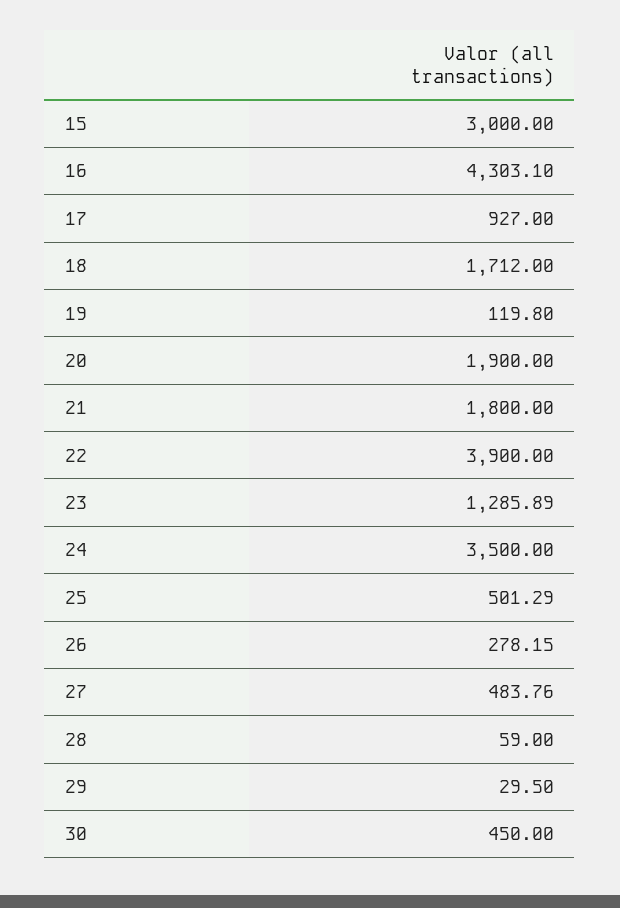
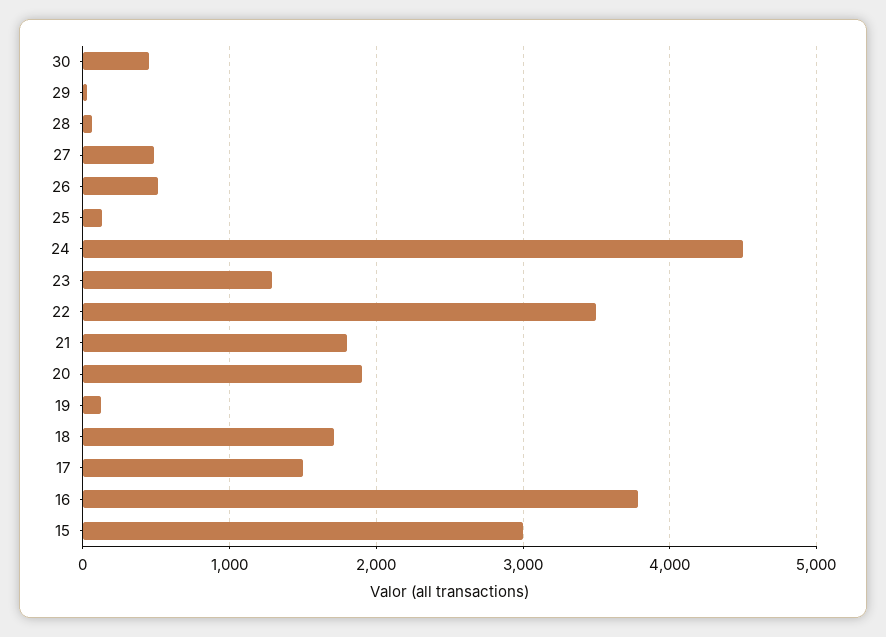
16: 4303.1 -> 3800
17: 927 -> 1500
22: 3900 -> 3500
24: 3500 -> 4500
25: 501.29 -> 100
26: 278.15 -> 500

